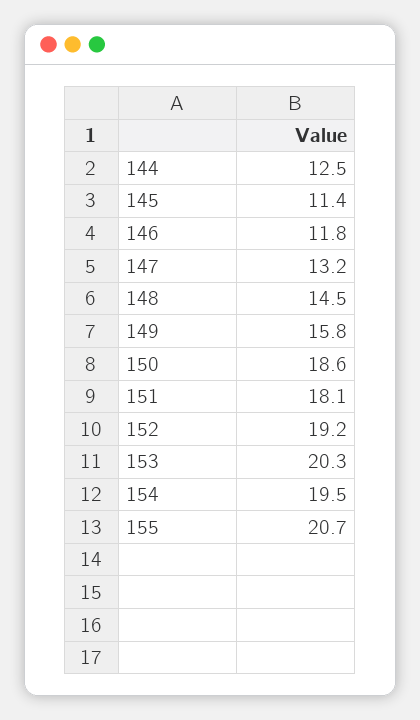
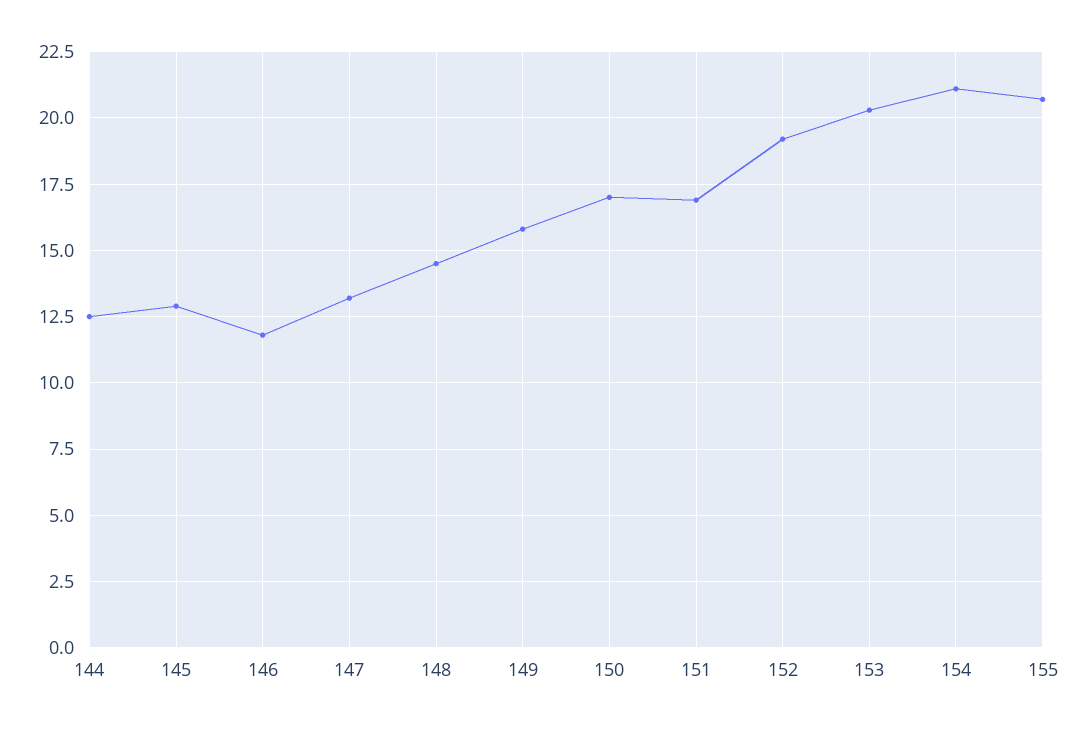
145: 11.4 -> 13
150: 18.6 -> 17
151: 18.1 -> 17
154: 19.5 -> 21

